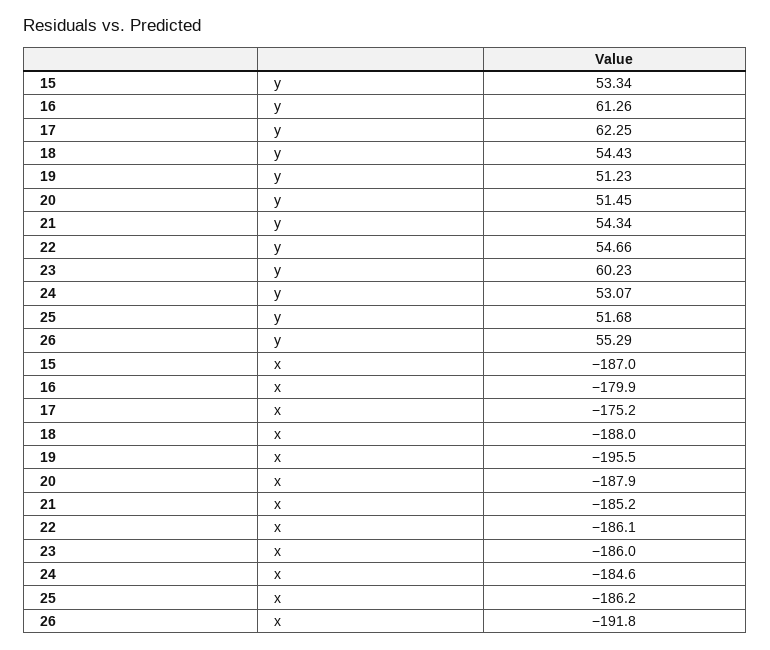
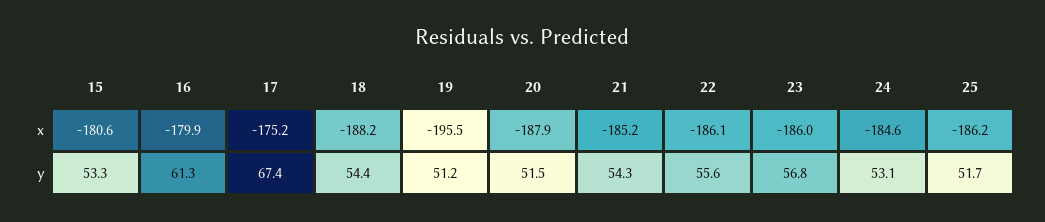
17, y: 62.25 -> 67.4
22, y: 54.66 -> 55.6
23, y: 60.23 -> 56.8
26, y: 55.29 -> none
15, x: -187 -> -180.6
18, x: -188 -> -188.2
26, x: -191.8 -> none

